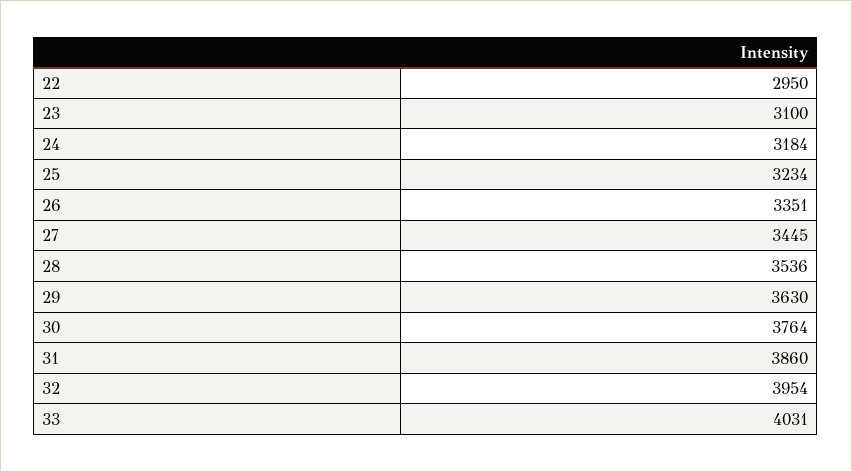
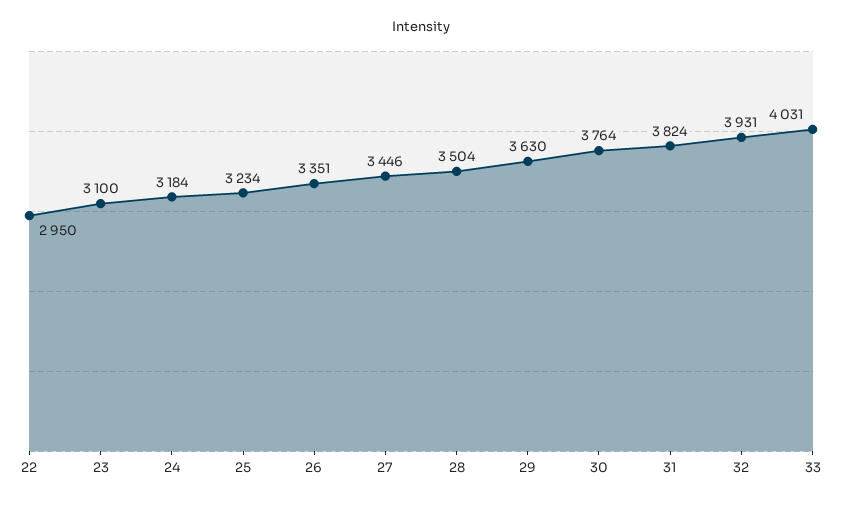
27: 3445 -> 3446
28: 3536 -> 3504
31: 3860 -> 3824
32: 3954 -> 3931

